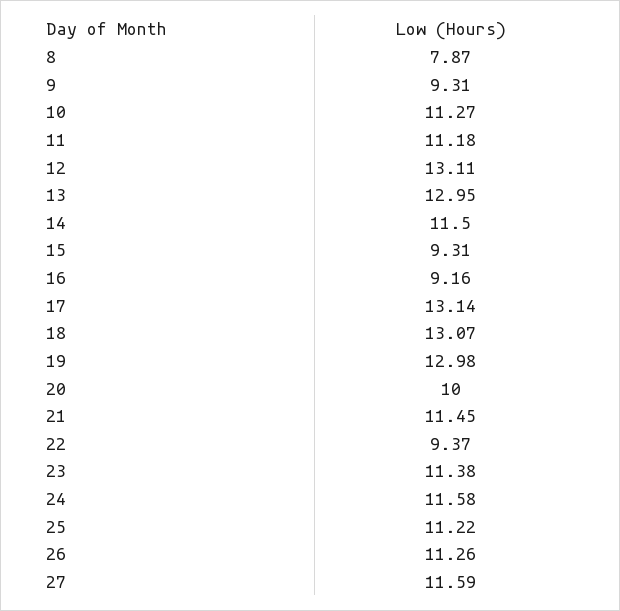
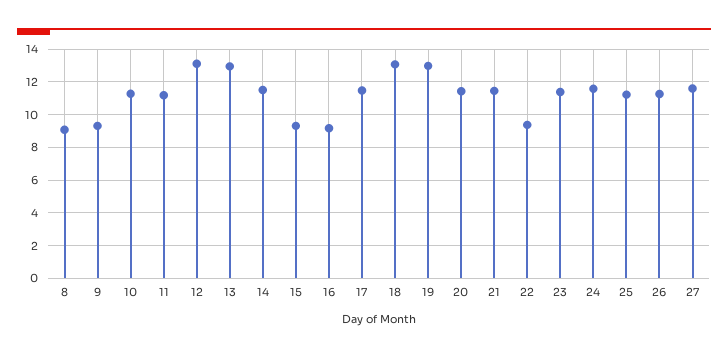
8: 7.87 -> 9
17: 13.14 -> 11.5
20: 10 -> 11.5

